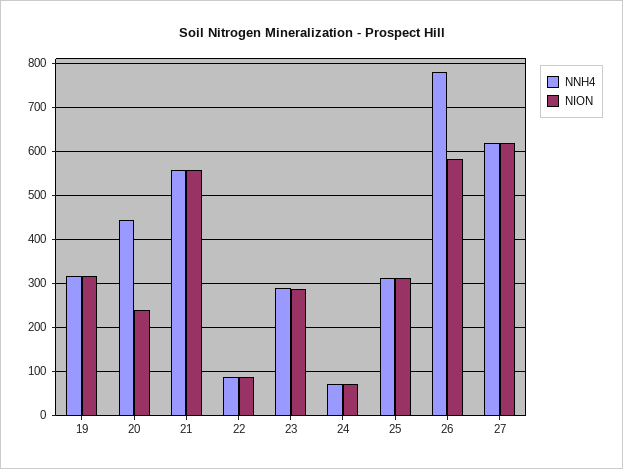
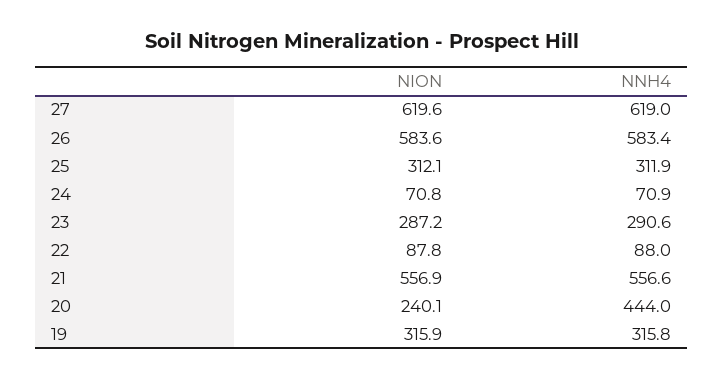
NNH4, 26: 780 -> 583.4

